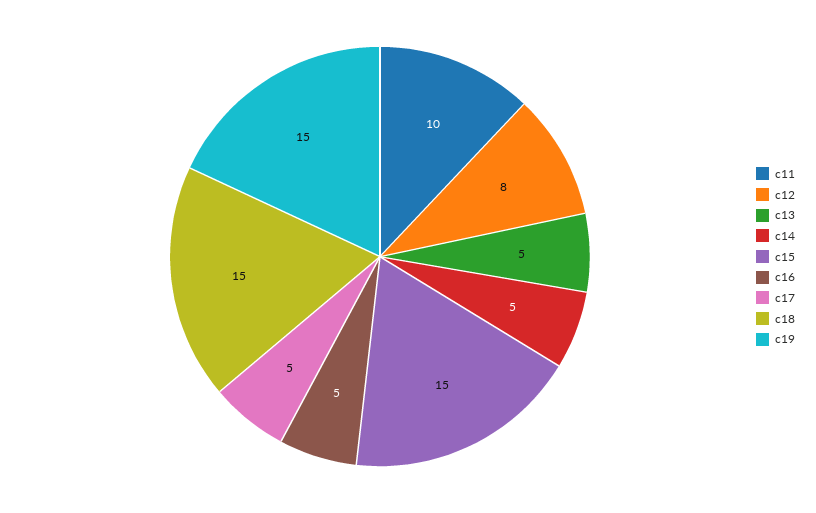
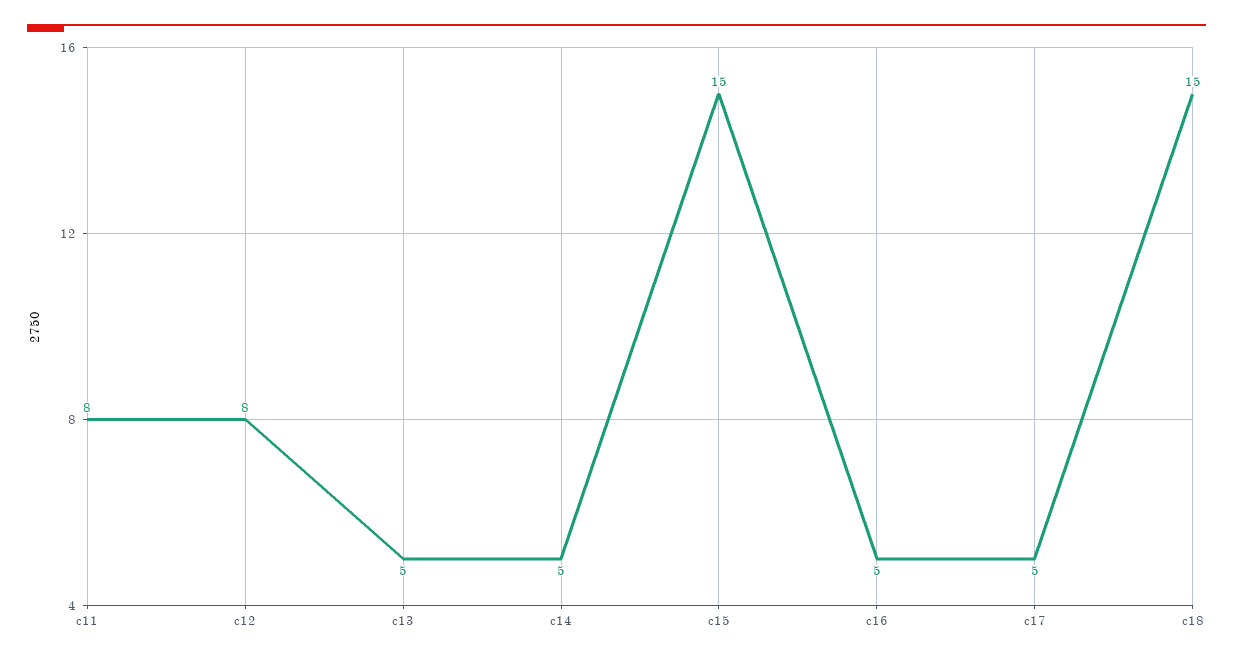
c11: 10 -> 8
c19: 15 -> none

